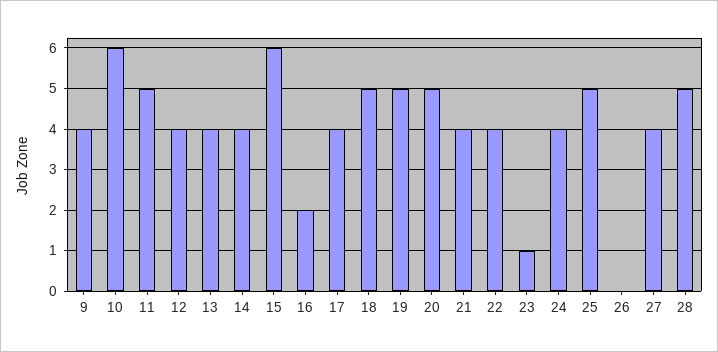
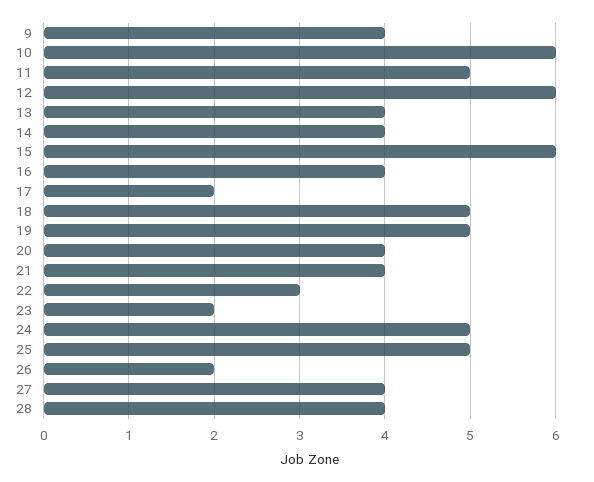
12: 4 -> 6
16: 2 -> 4
17: 4 -> 2
20: 5 -> 4
22: 4 -> 3
23: 1 -> 2
24: 4 -> 5
26: 0 -> 2
28: 5 -> 4

